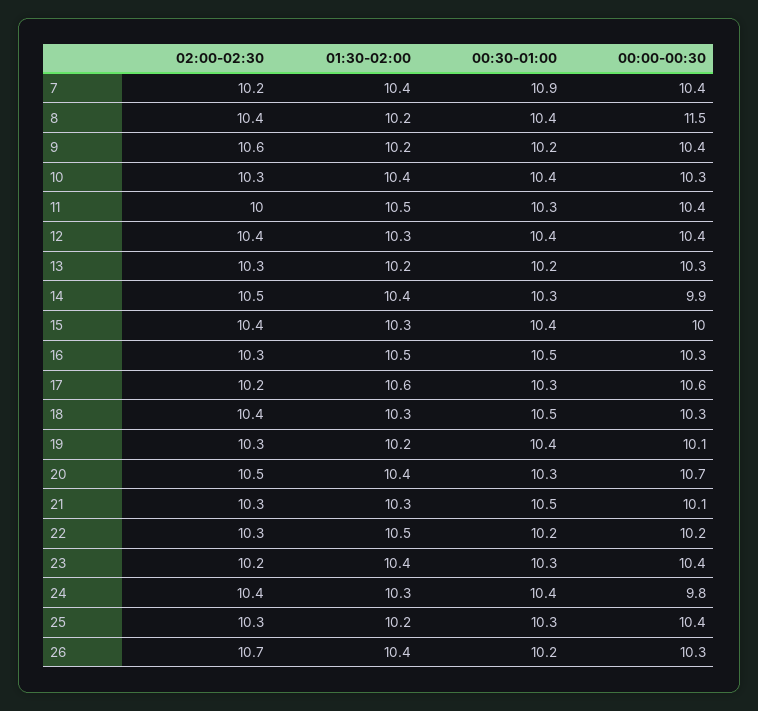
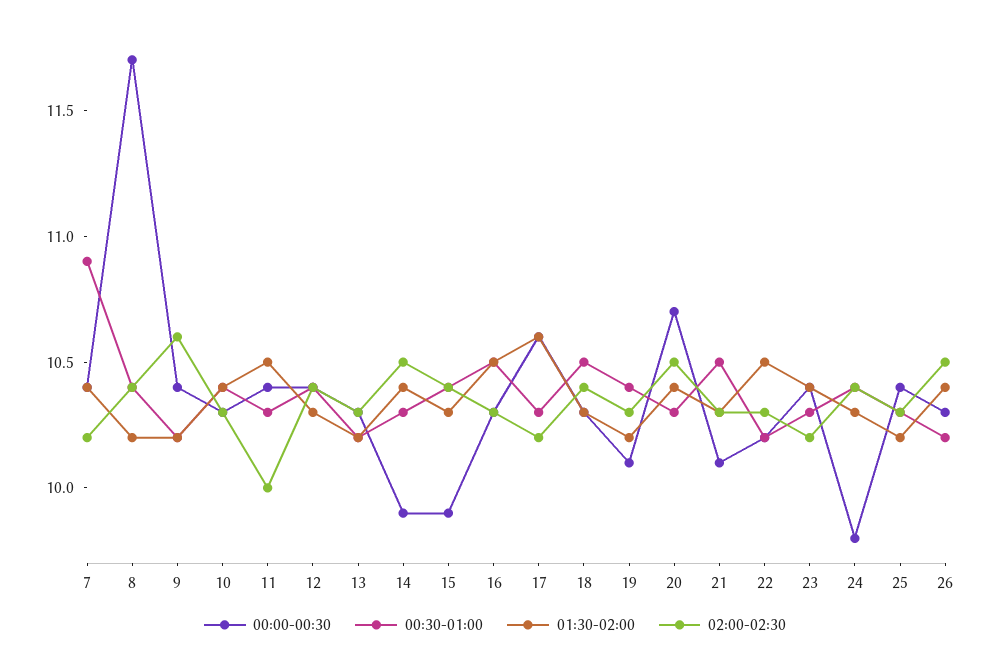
00:00-00:30, 8: 11.5 -> 11.7
00:00-00:30, 15: 10 -> 9.9
02:00-02:30, 26: 10.7 -> 10.5

